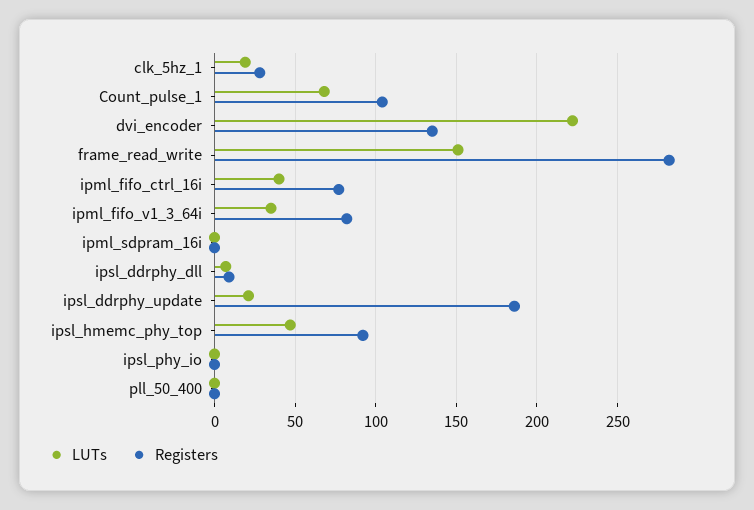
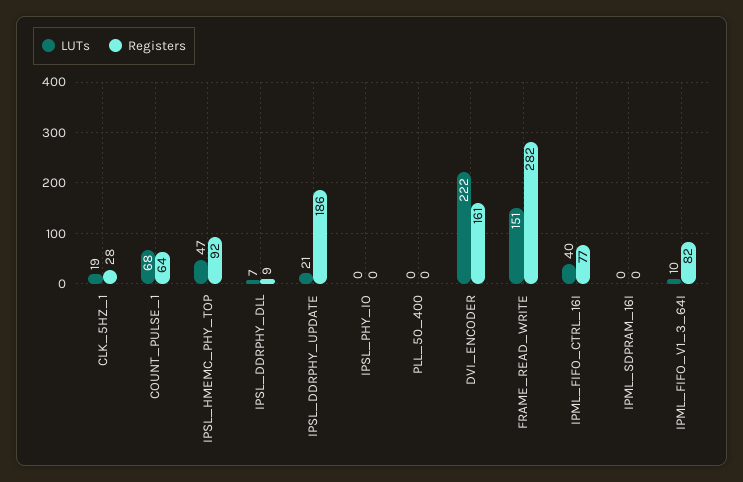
Registers, Count_pulse_1: 105 -> 64
Registers, dvi_encoder: 135 -> 161
LUTs, ipml_fifo_v1_3_64i: 35 -> 10

